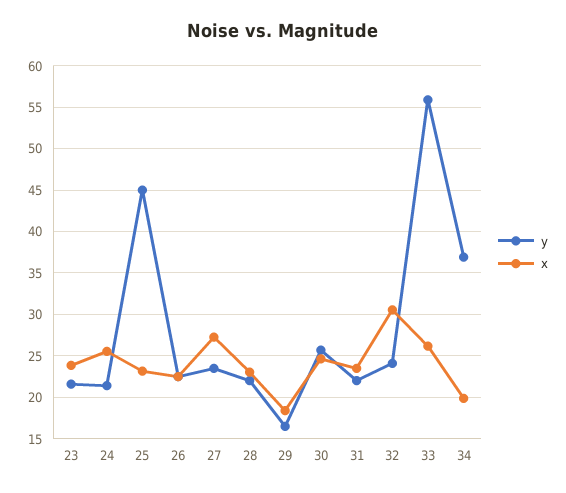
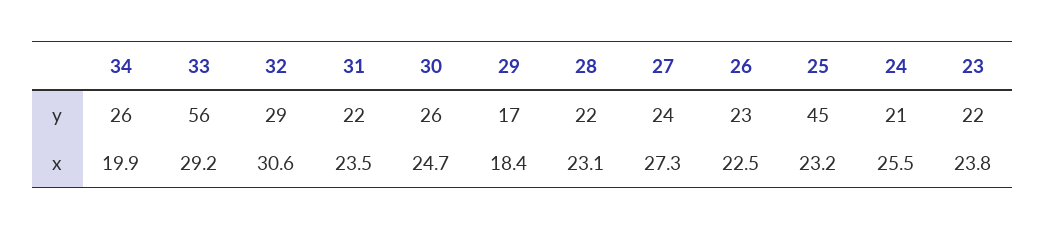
y, 32: 24 -> 29
x, 33: 26 -> 29.2
y, 34: 37 -> 26

